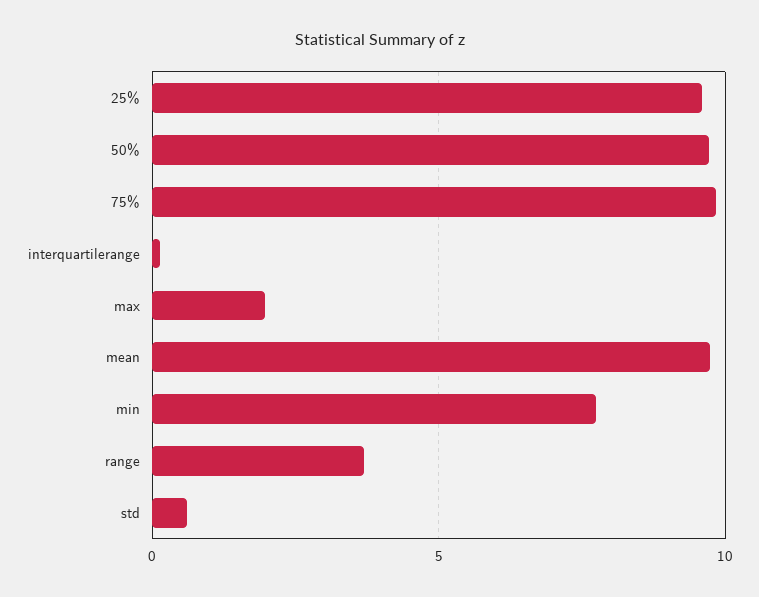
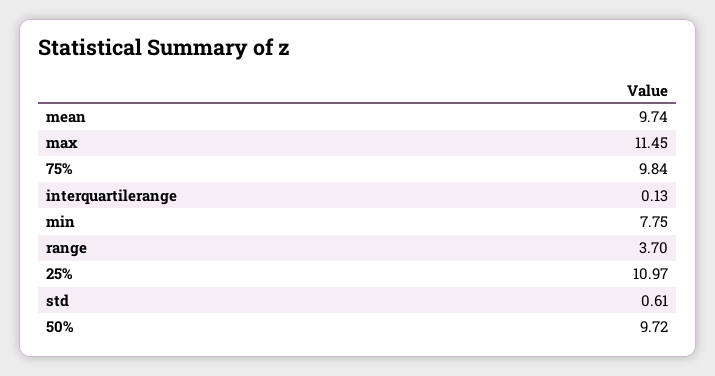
25%: 9.5 -> 10.97
max: 2 -> 11.45

